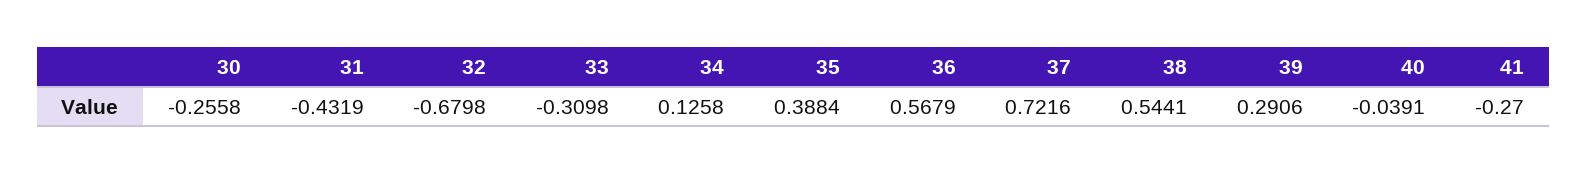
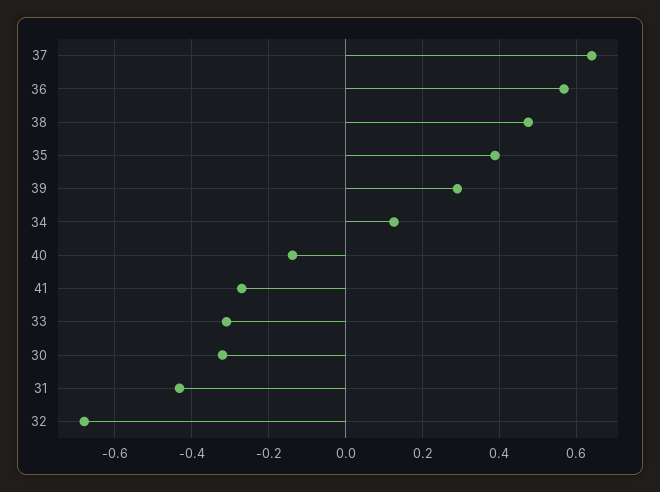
30: -0.2558 -> -0.32
37: 0.7216 -> 0.64
38: 0.5441 -> 0.48
40: -0.0391 -> -0.14

